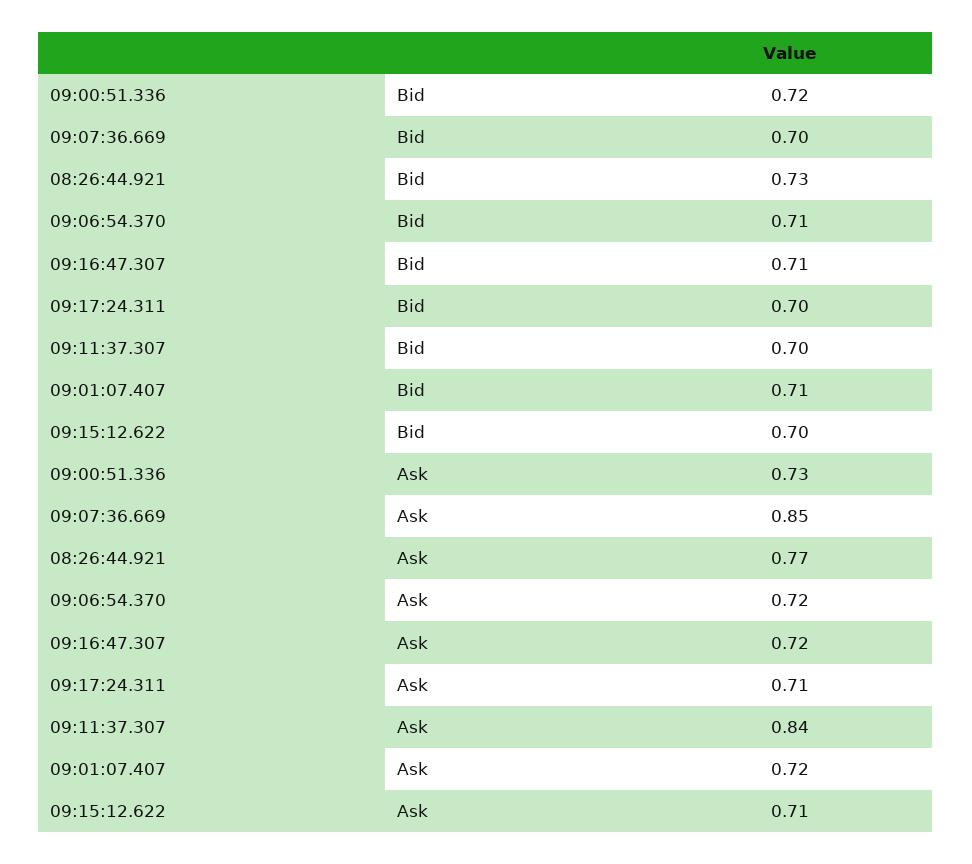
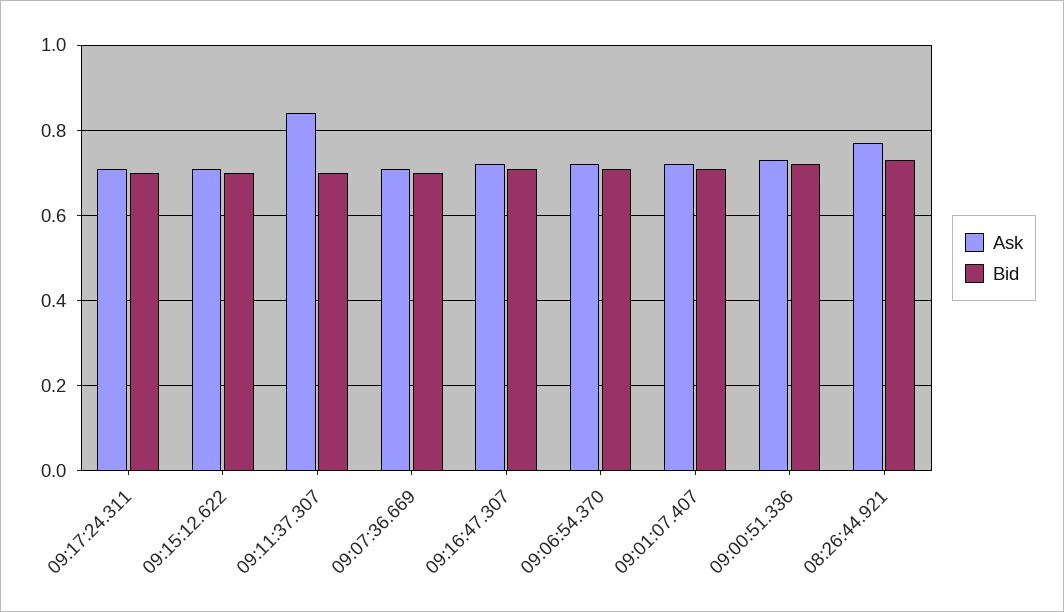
Ask, 09:07:36.669: 0.85 -> 0.7

